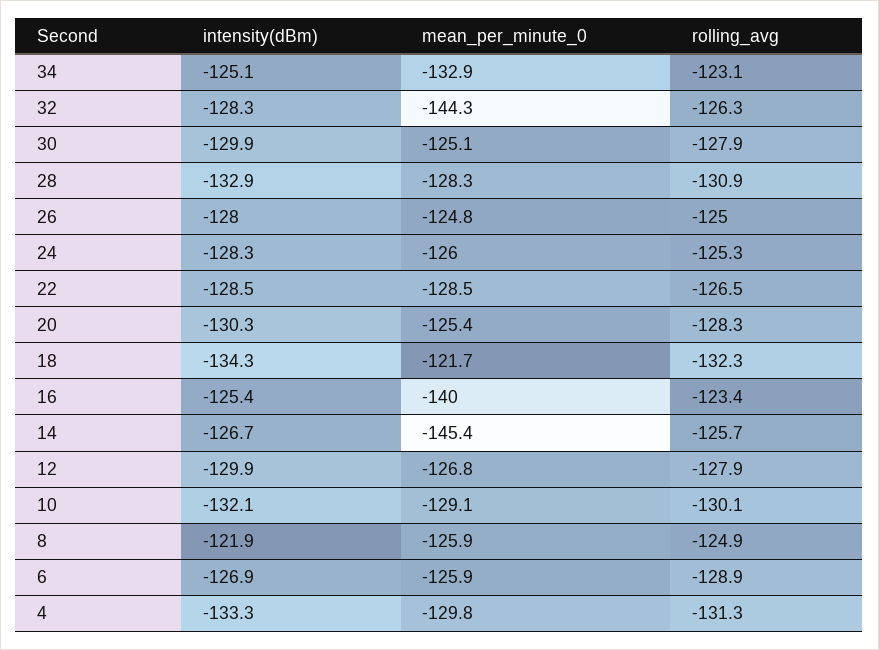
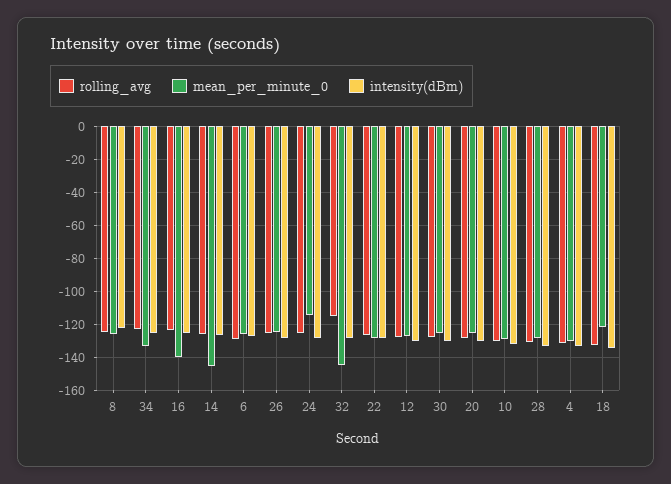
rolling_avg, 32: -126.3 -> -115
mean_per_minute_0, 24: -126 -> -115

